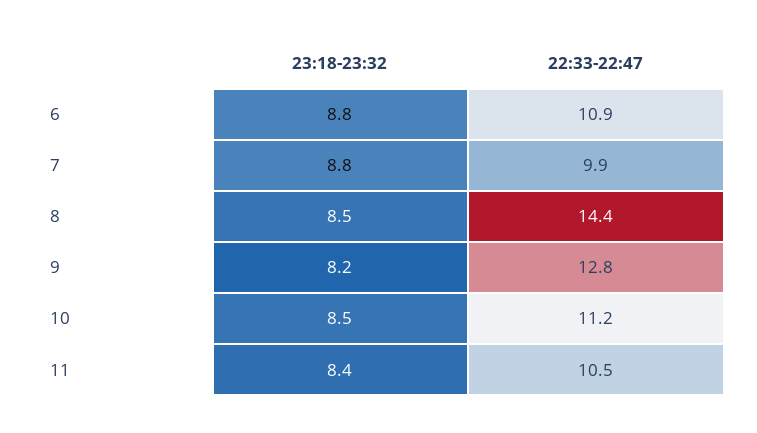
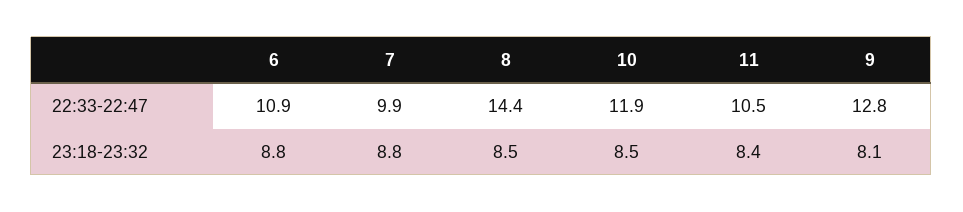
23:18-23:32, 9: 8.2 -> 8.1
22:33-22:47, 10: 11.2 -> 11.9

